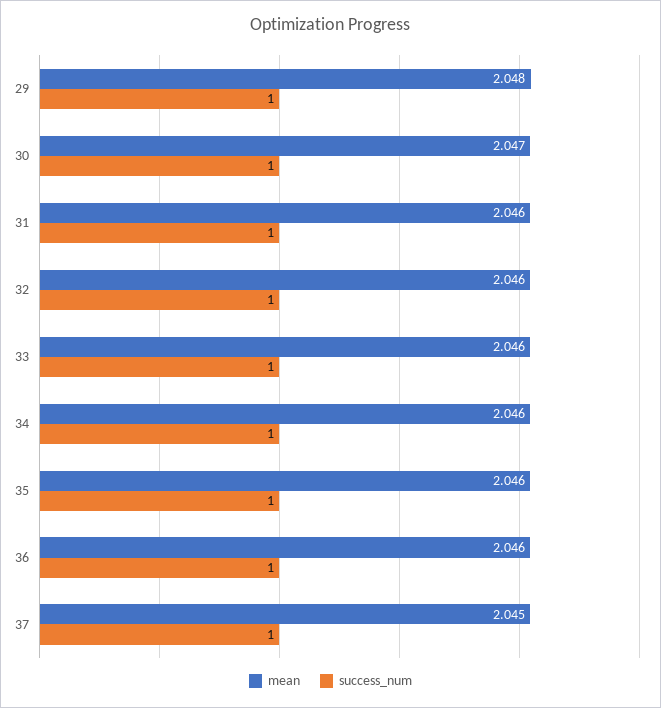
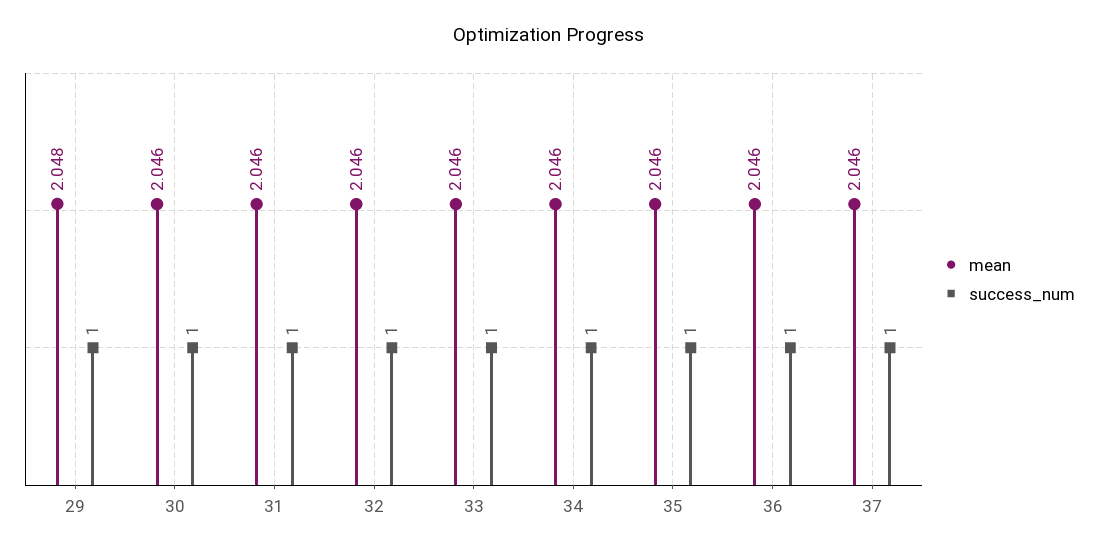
mean, 30: 2.047 -> 2.046
mean, 37: 2.045 -> 2.046

